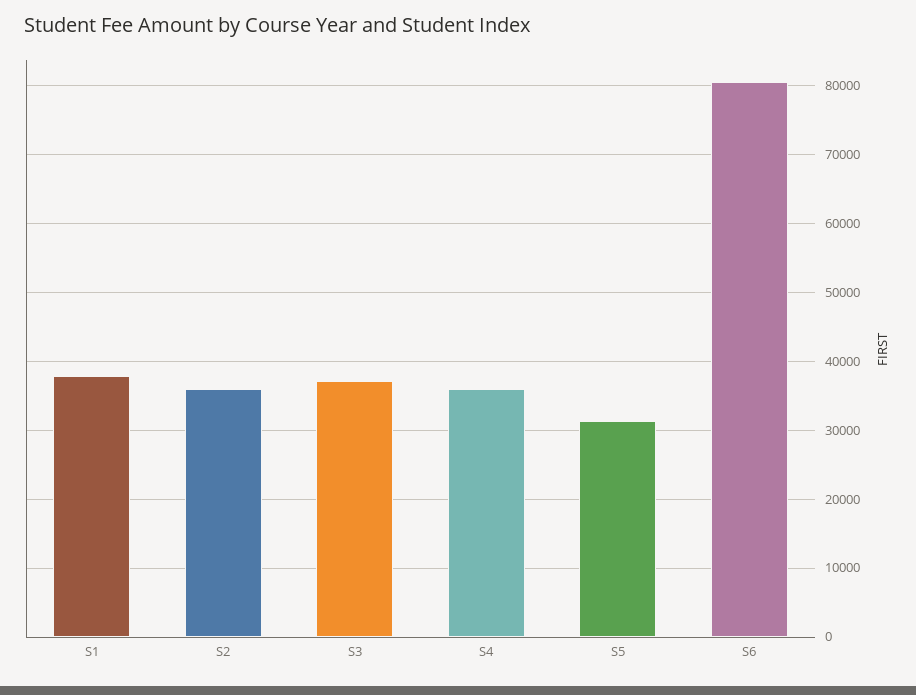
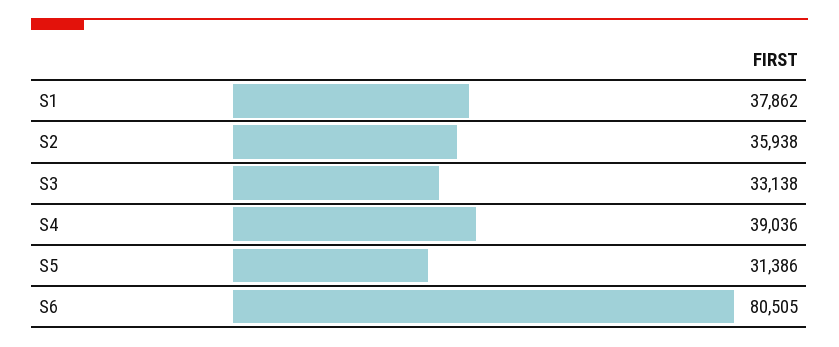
S3: 37000 -> 33138
S4: 36000 -> 39036

